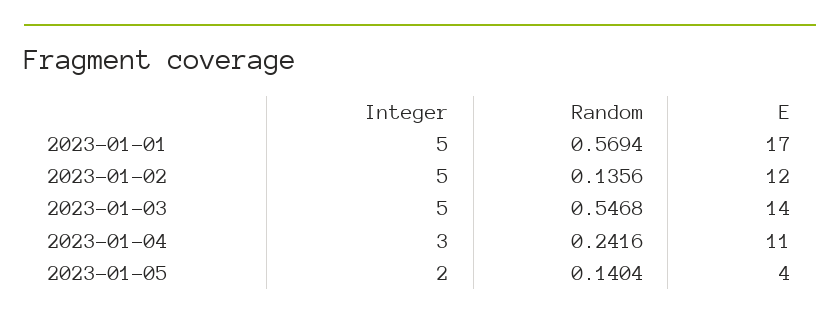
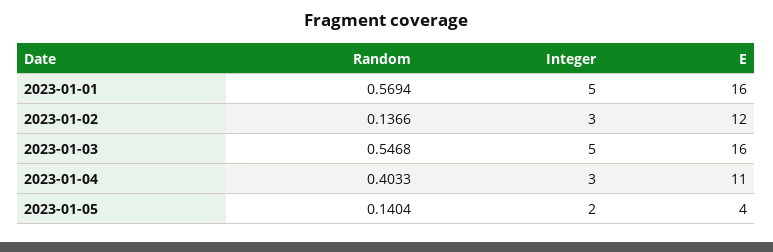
E, 2023-01-01: 17 -> 16
Integer, 2023-01-02: 5 -> 3
Random, 2023-01-02: 0.1356 -> 0.1366
E, 2023-01-03: 14 -> 16
Random, 2023-01-04: 0.2416 -> 0.4033

